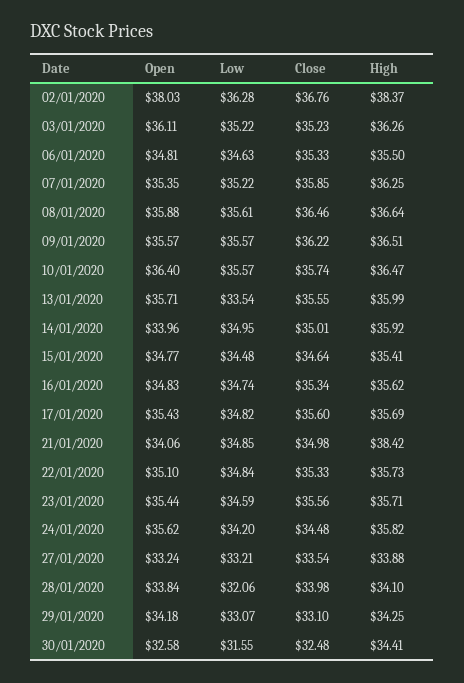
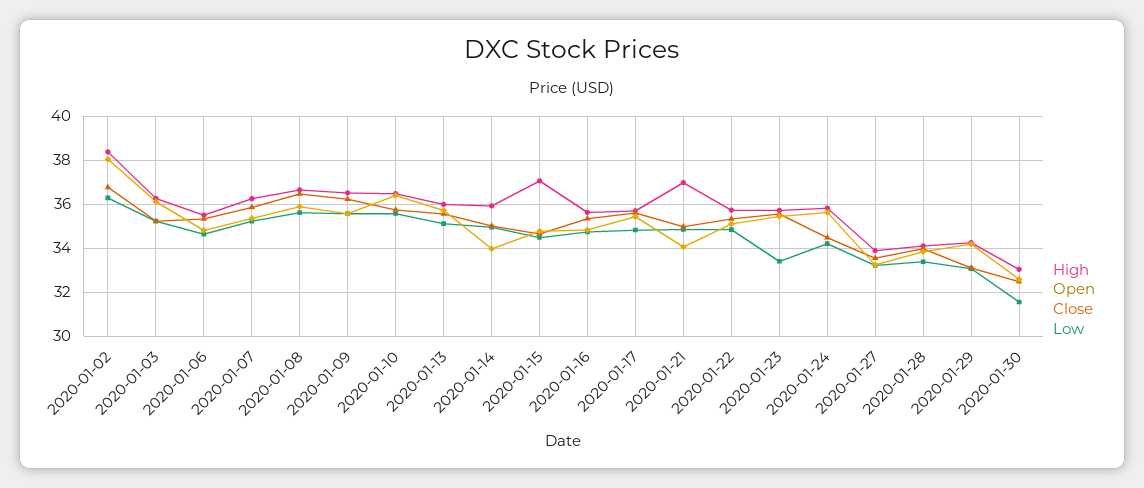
Low, 13/01/2020: 33.54 -> 35
High, 15/01/2020: 35.41 -> 37
High, 21/01/2020: 38.42 -> 37
Low, 23/01/2020: 34.59 -> 33.5
Low, 28/01/2020: 32.06 -> 33.5
High, 30/01/2020: 34.41 -> 33

